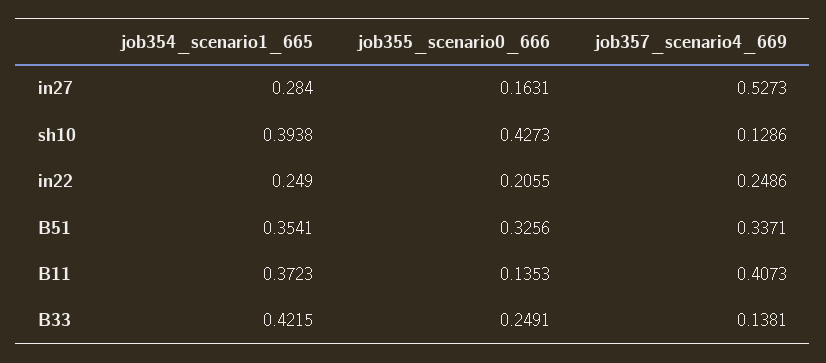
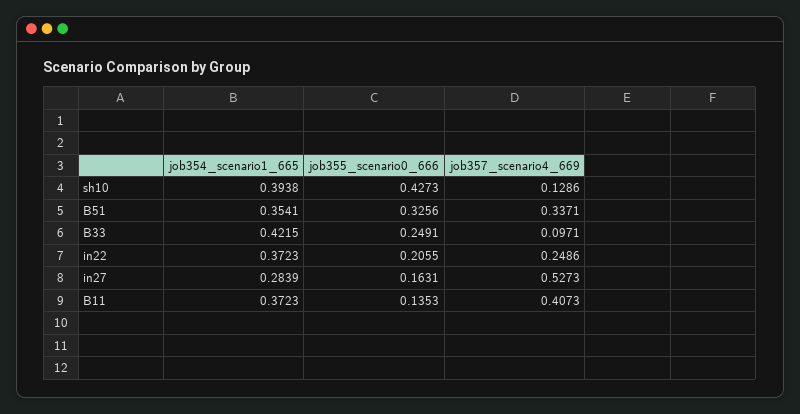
job354_scenario1_665, in27: 0.284 -> 0.2839
job354_scenario1_665, in22: 0.249 -> 0.3723
job357_scenario4_669, B33: 0.1381 -> 0.0971

